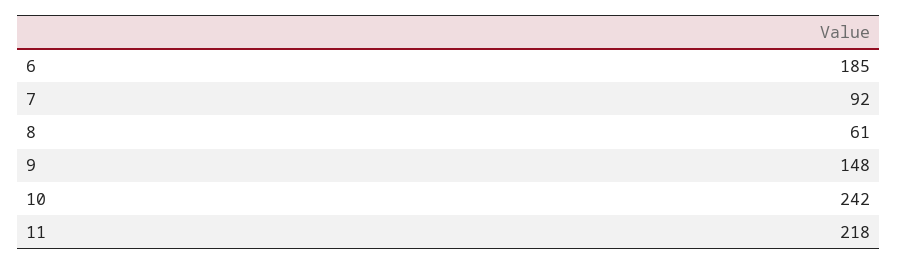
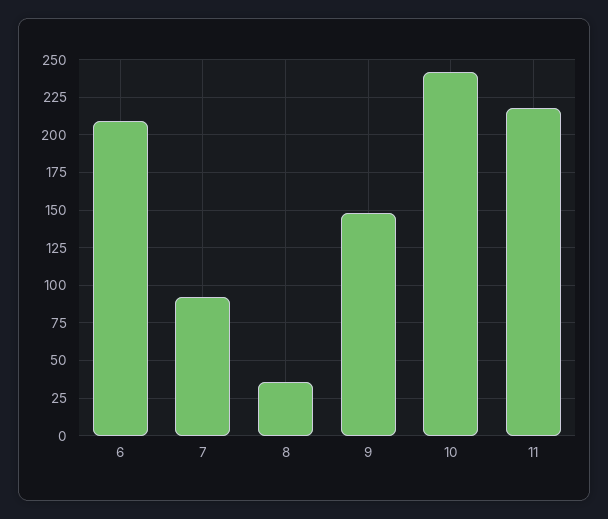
6: 185 -> 210
8: 61 -> 35

